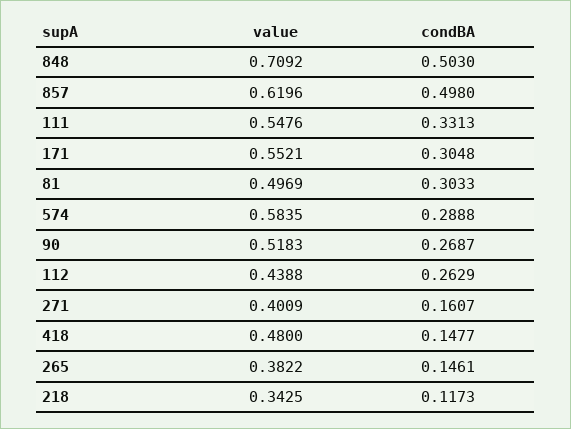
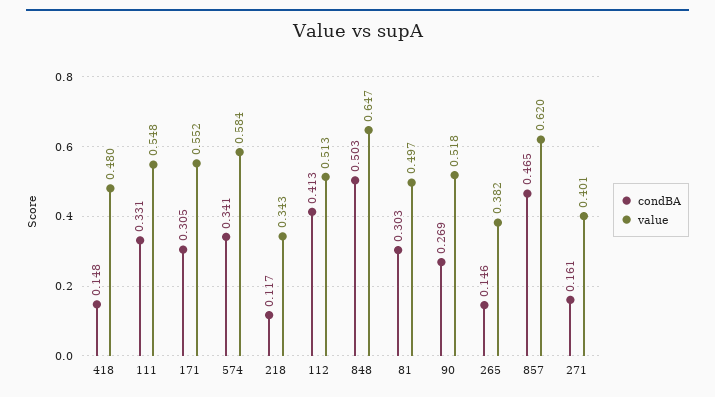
value, 848: 0.7092 -> 0.647
condBA, 857: 0.498 -> 0.465
condBA, 574: 0.2888 -> 0.341
value, 112: 0.4388 -> 0.513
condBA, 112: 0.2629 -> 0.413

